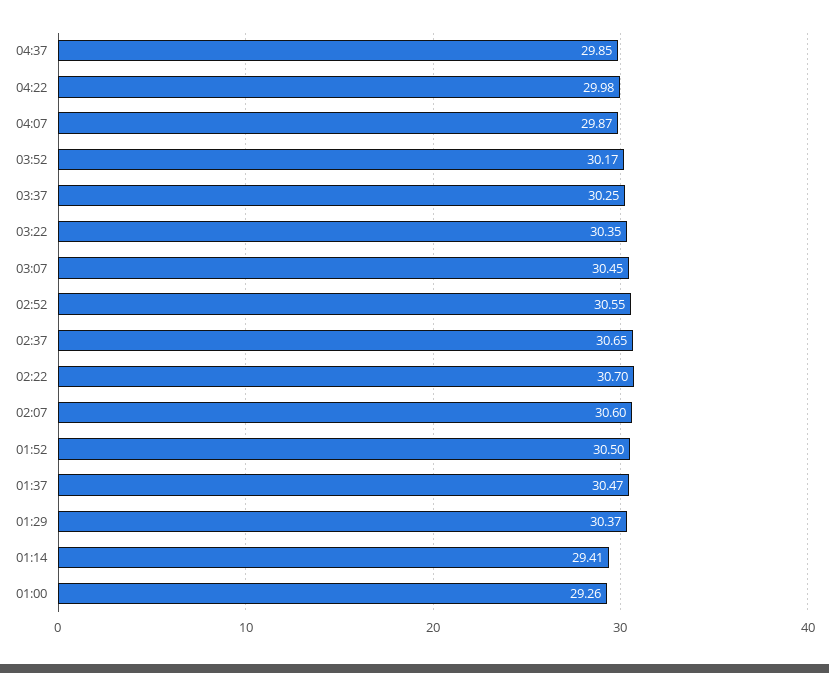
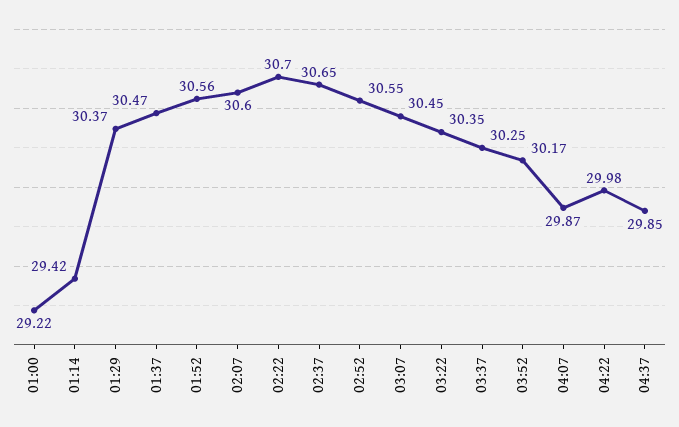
01:52: 30.5 -> 30.56
01:14: 29.41 -> 29.42
01:00: 29.26 -> 29.22

